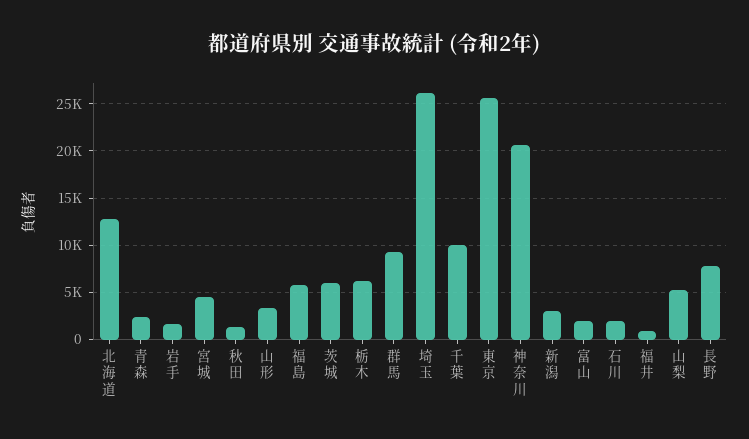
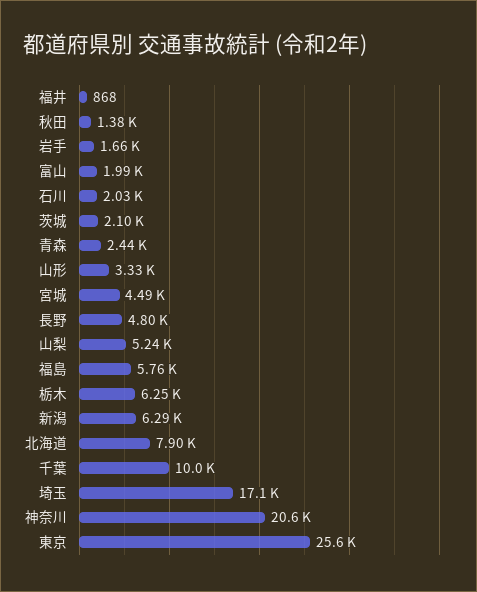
北海道: 13000 -> 7900
茨城: 6000 -> 2100
群馬: 9000 -> none
埼玉: 26000 -> 17100
新潟: 3000 -> 6290
長野: 8000 -> 4800

